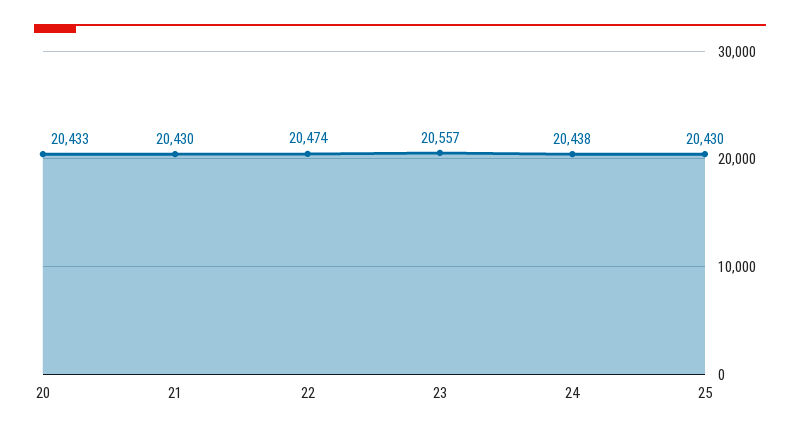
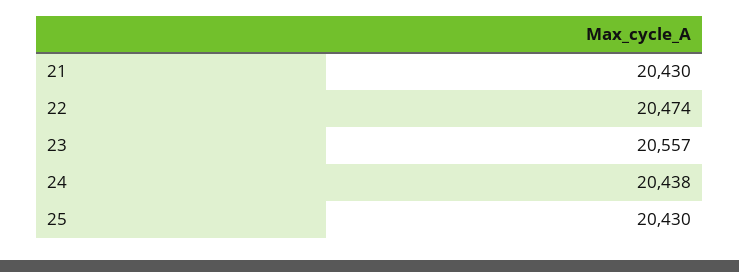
20: 20433 -> none

